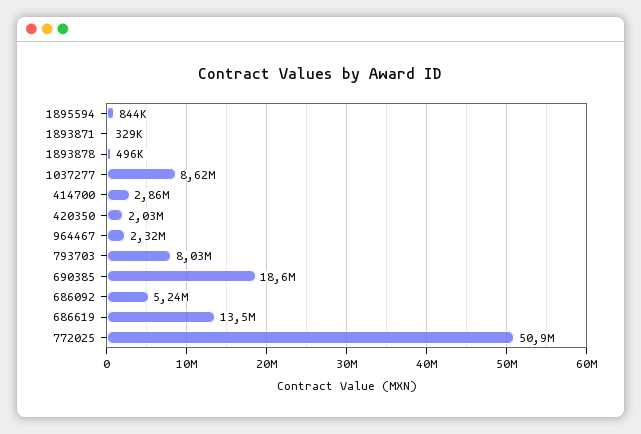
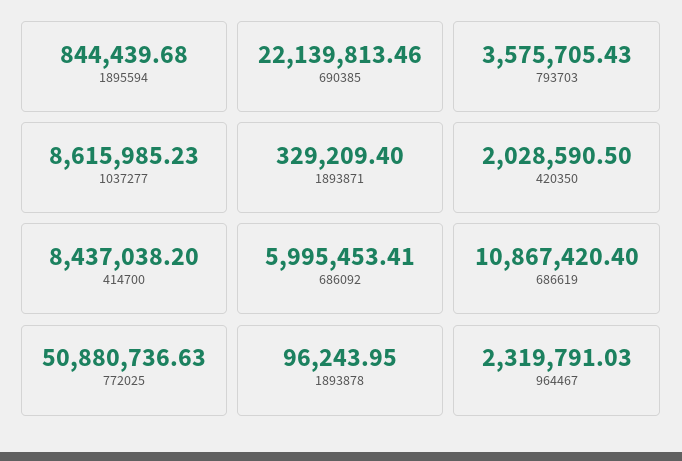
1893878: 496000 -> 96243.95
414700: 2860000 -> 8437038.2
793703: 8030000 -> 3575705.43
690385: 18600000 -> 22139813.46
686092: 5240000 -> 5995453.41
686619: 13500000 -> 10867420.4

